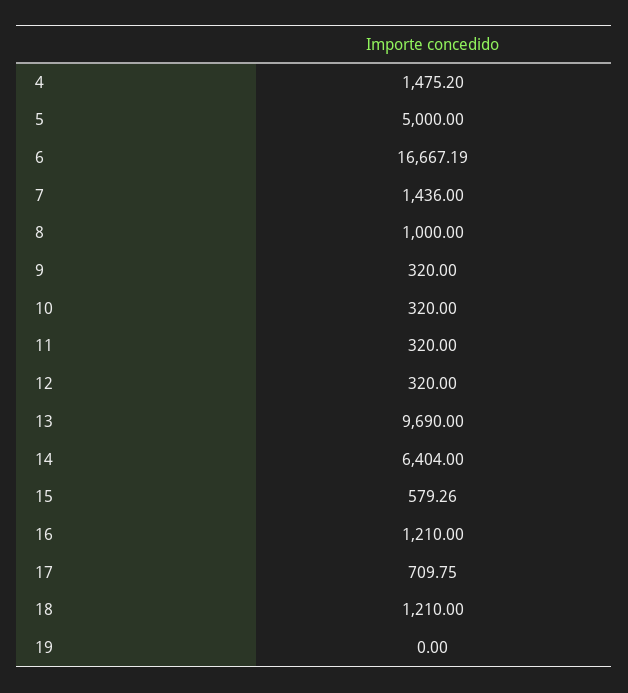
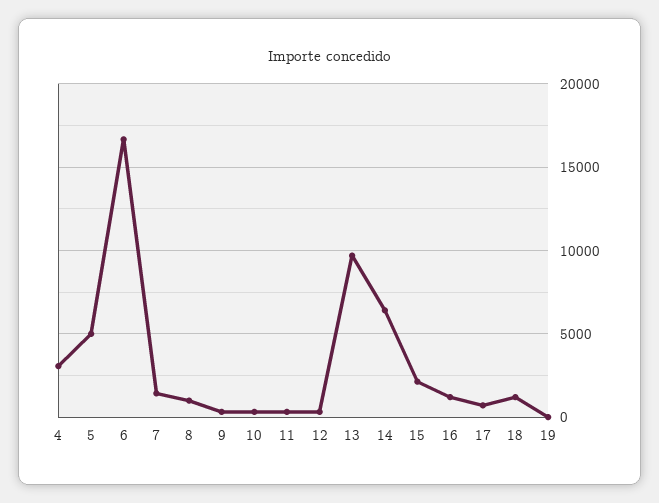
4: 1475.2 -> 3000
15: 579.26 -> 2000

